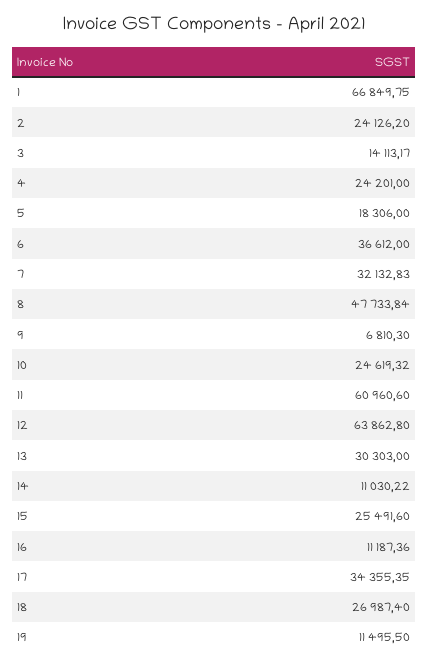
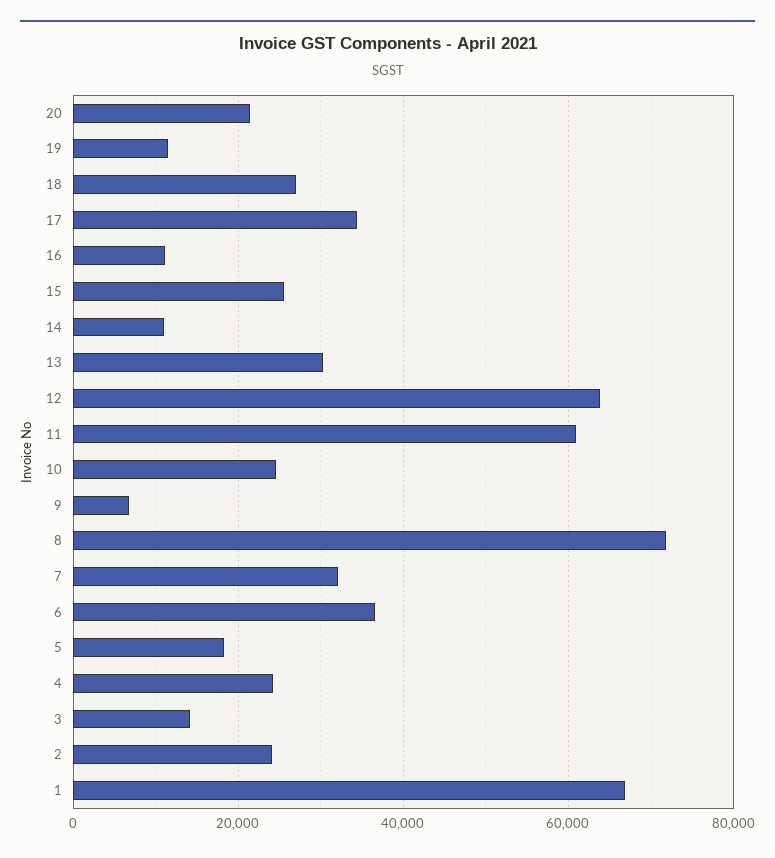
8: 47733.84 -> 72000
20: none -> 22000

